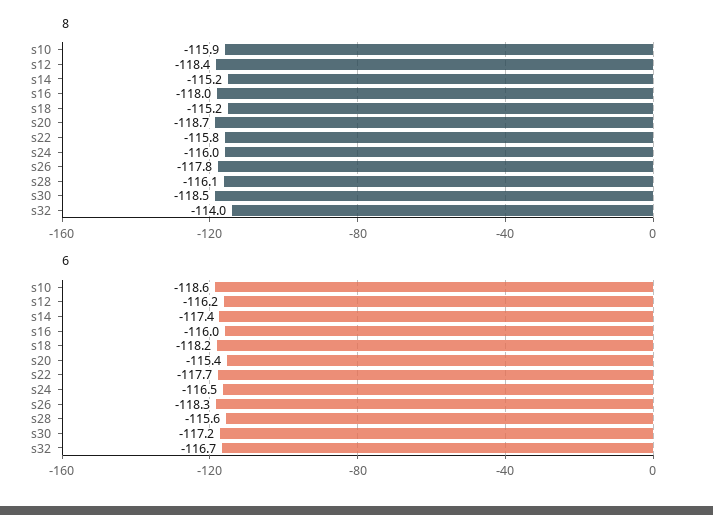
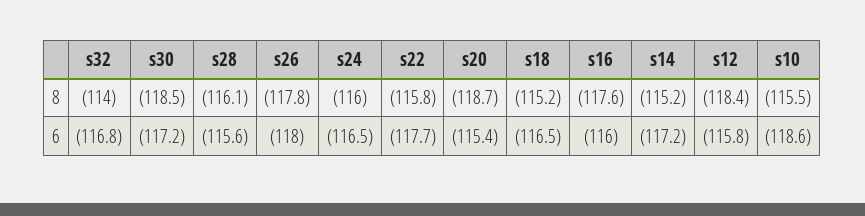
8, s10: -115.9 -> -115.5
8, s16: -118 -> -117.6
6, s12: -116.2 -> -115.8
6, s14: -117.4 -> -117.2
6, s18: -118.2 -> -116.5
6, s26: -118.3 -> -118
6, s32: -116.7 -> -116.8

